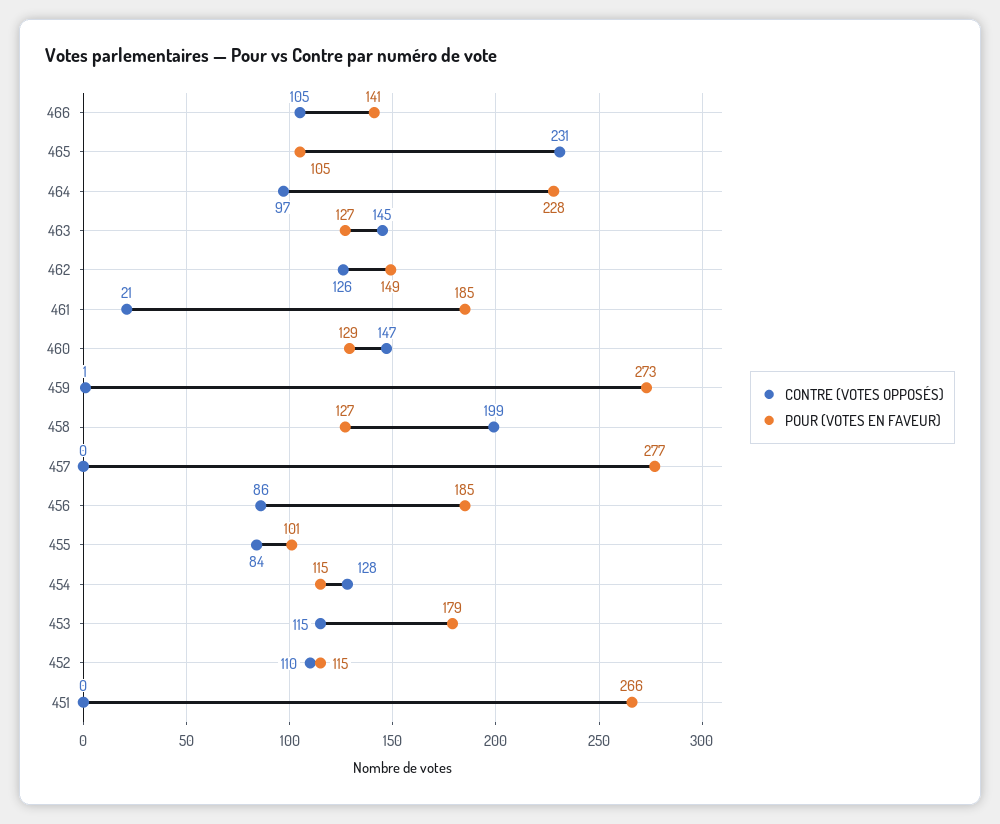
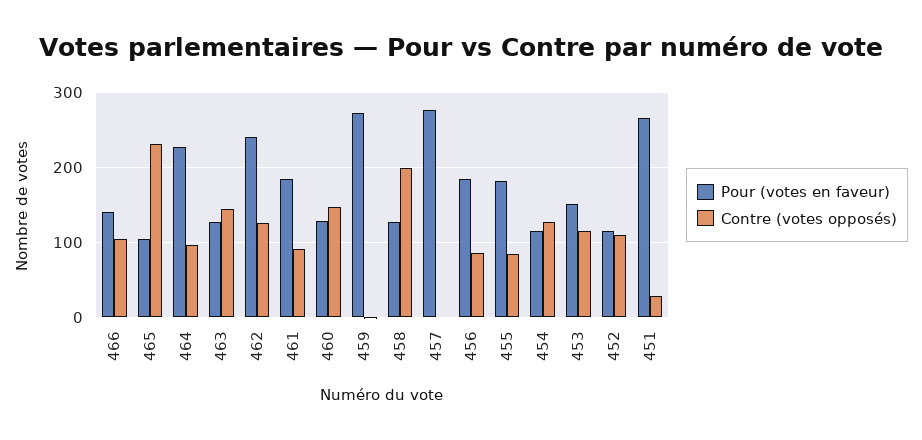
POUR (VOTES EN FAVEUR), 462: 149 -> 240
CONTRE (VOTES OPPOSÉS), 461: 21 -> 90
POUR (VOTES EN FAVEUR), 455: 101 -> 180
POUR (VOTES EN FAVEUR), 453: 179 -> 150
CONTRE (VOTES OPPOSÉS), 451: 0 -> 30

